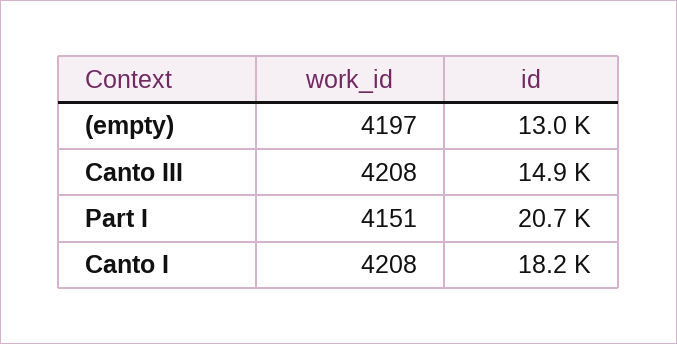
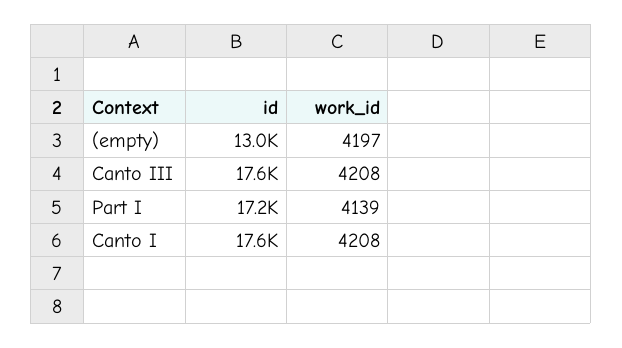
id, Canto III: 14900 -> 17600
work_id, Part I: 4151 -> 4139
id, Part I: 20700 -> 17200
id, Canto I: 18200 -> 17600

